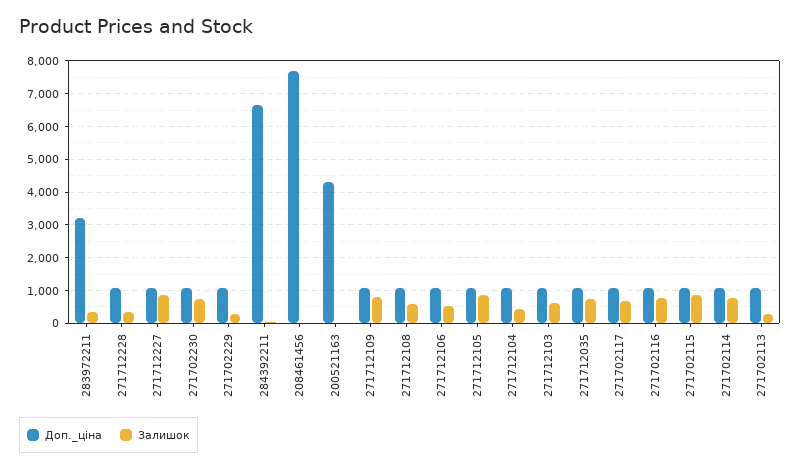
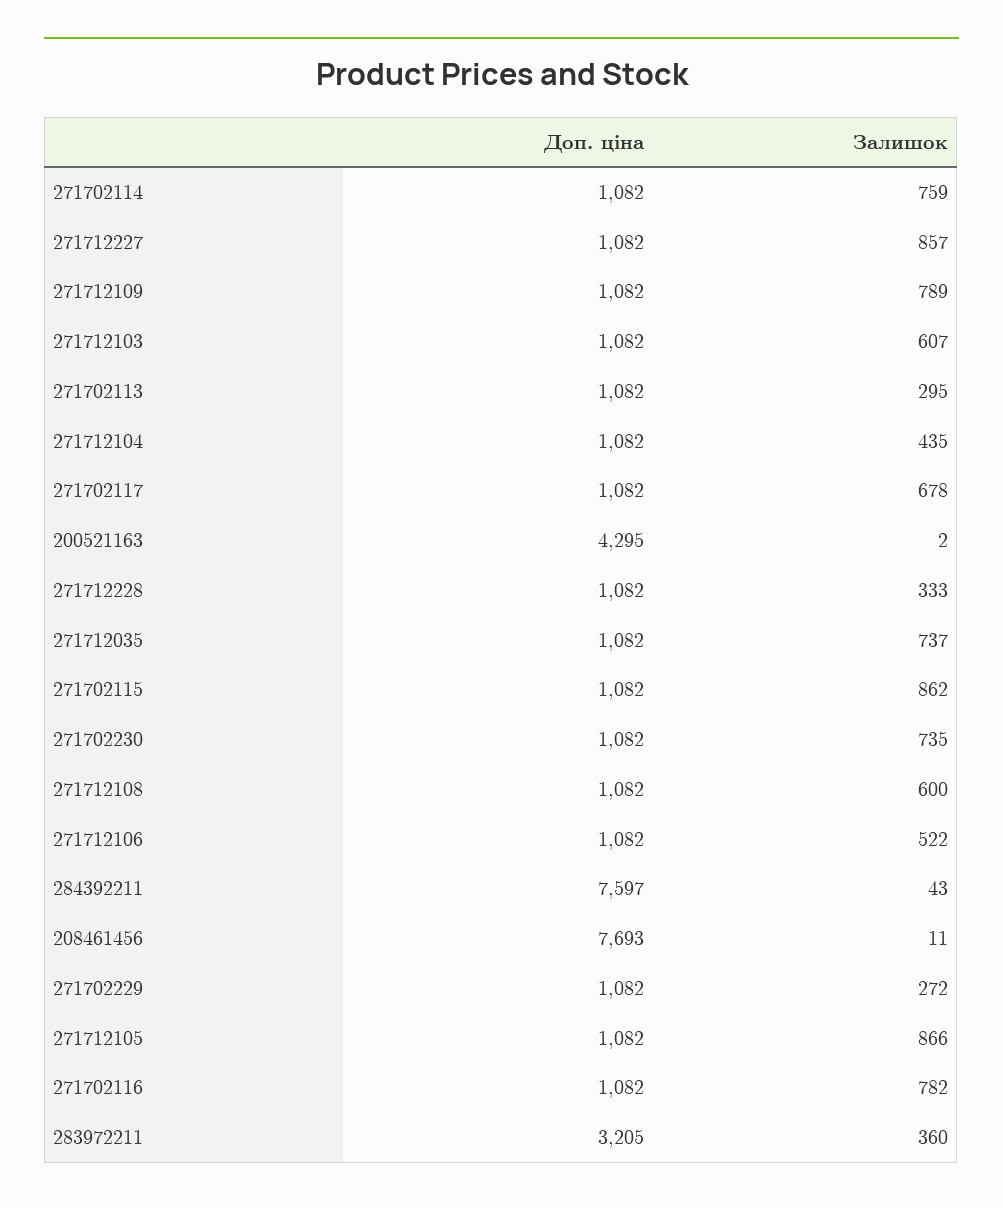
Доп._ціна, 284392211: 6600 -> 7597

